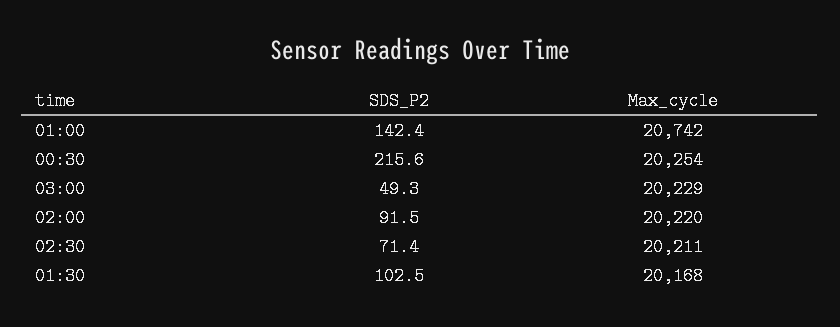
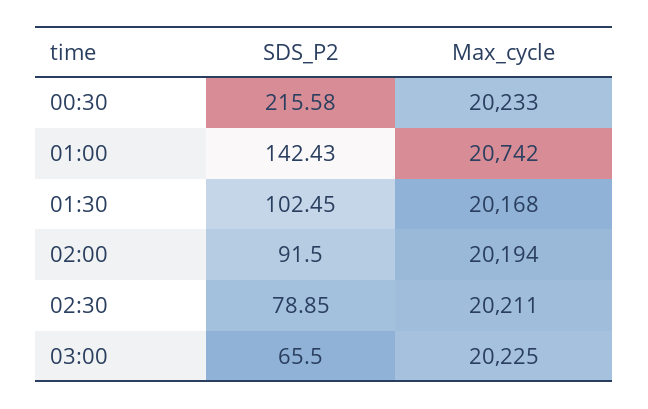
Max_cycle, 00:30: 20254 -> 20233
SDS_P2, 03:00: 49.3 -> 65.5
Max_cycle, 03:00: 20229 -> 20225
Max_cycle, 02:00: 20220 -> 20194
SDS_P2, 02:30: 71.4 -> 78.85

